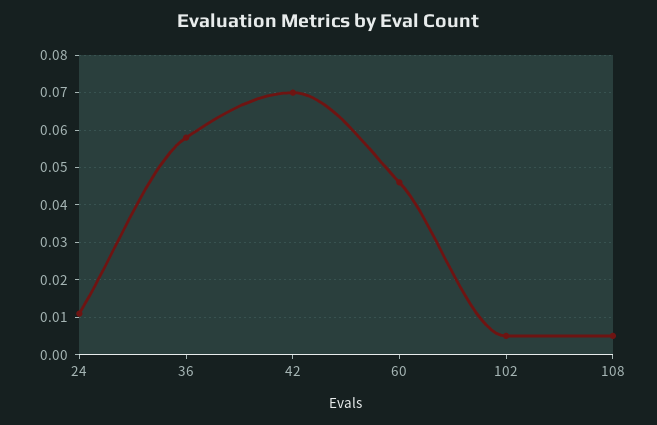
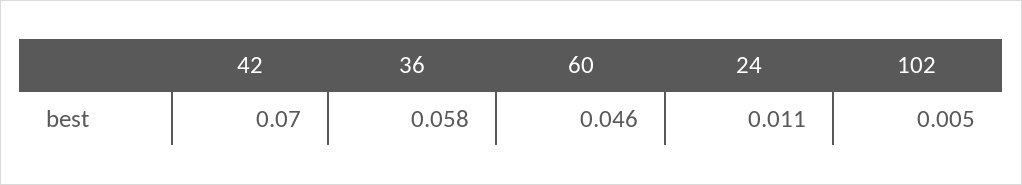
108: 0.005 -> none

